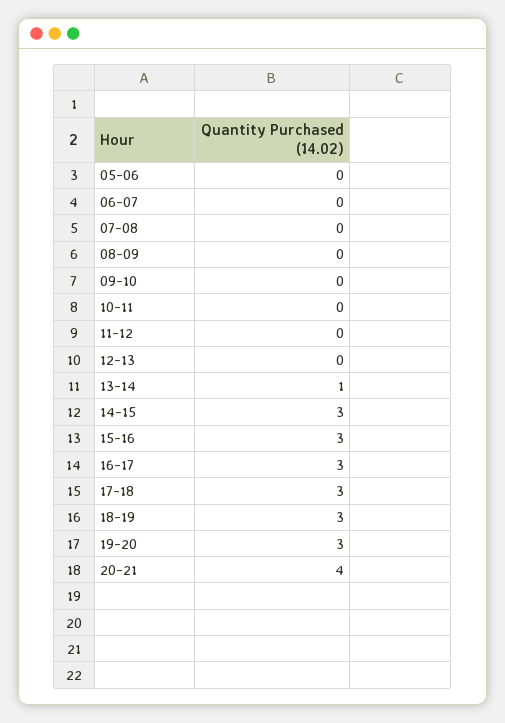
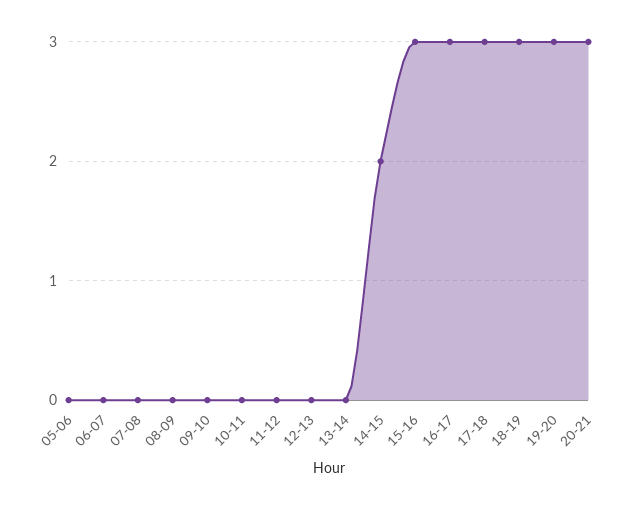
13-14: 1 -> 0
14-15: 3 -> 2
20-21: 4 -> 3

